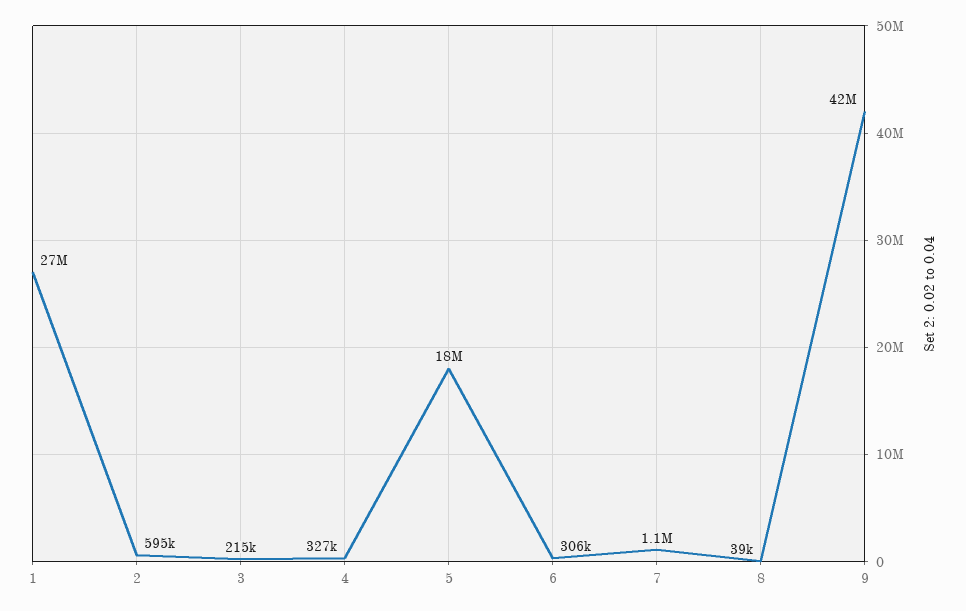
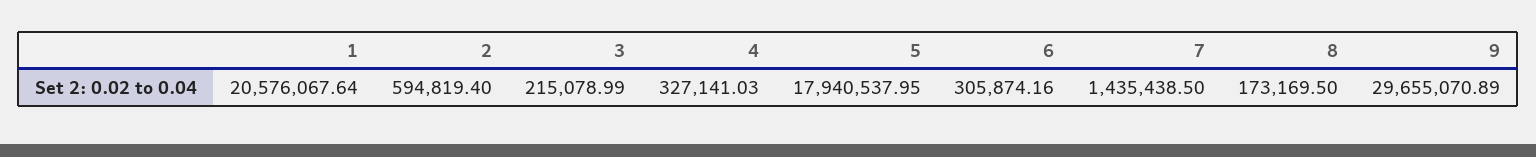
1: 27000000 -> 20576067.64
7: 1100000 -> 1435438.5
8: 39000 -> 173169.5
9: 42000000 -> 29655070.89

